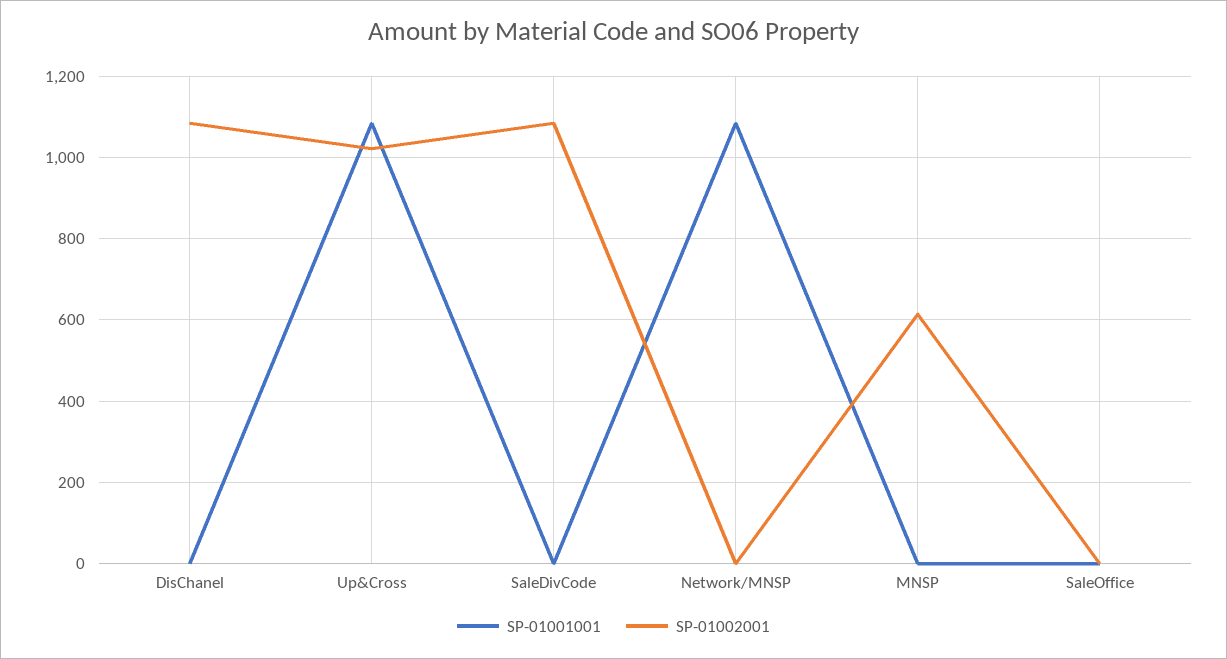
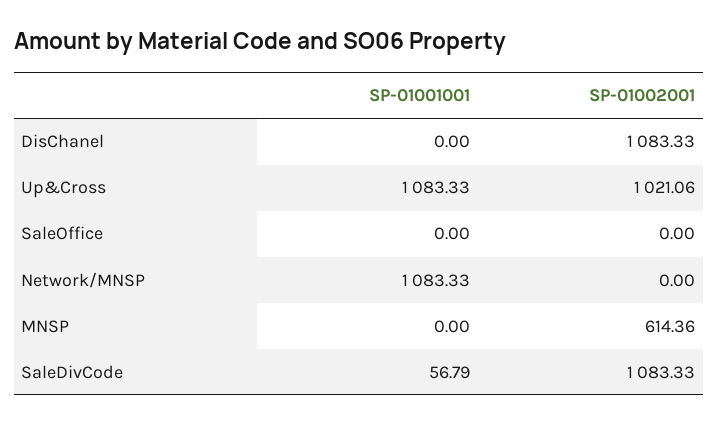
SP-01001001, SaleDivCode: 0 -> 56.79

